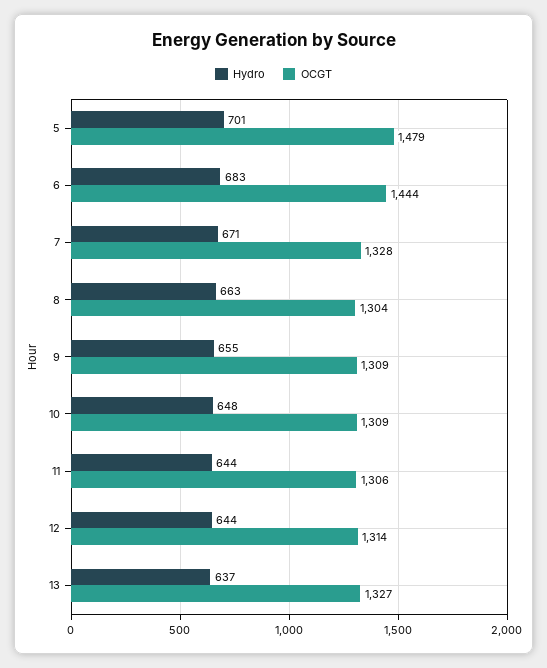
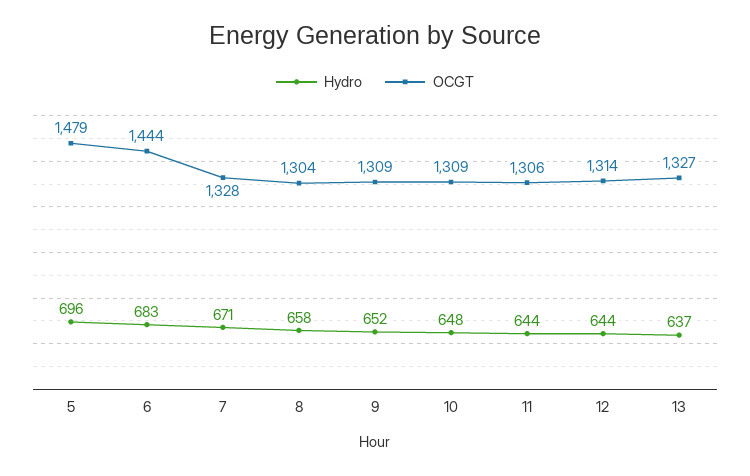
Hydro, 5: 701 -> 696
Hydro, 8: 663 -> 658
Hydro, 9: 655 -> 652

